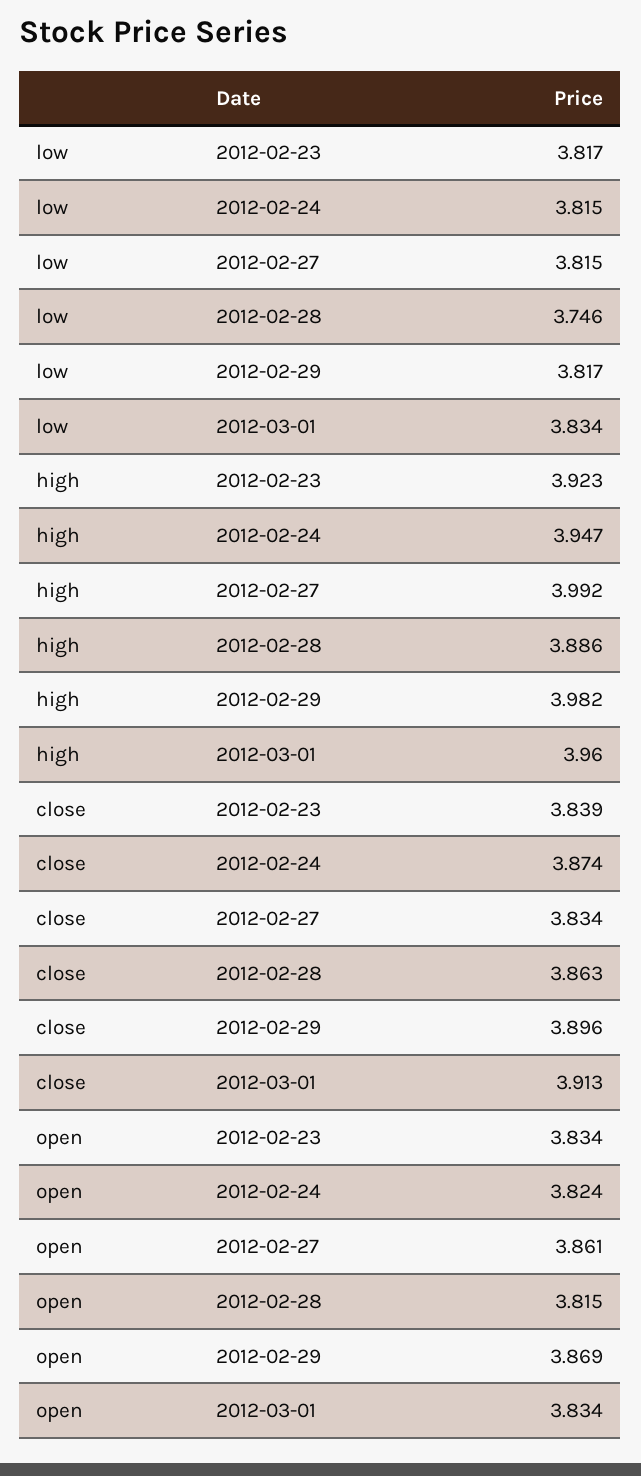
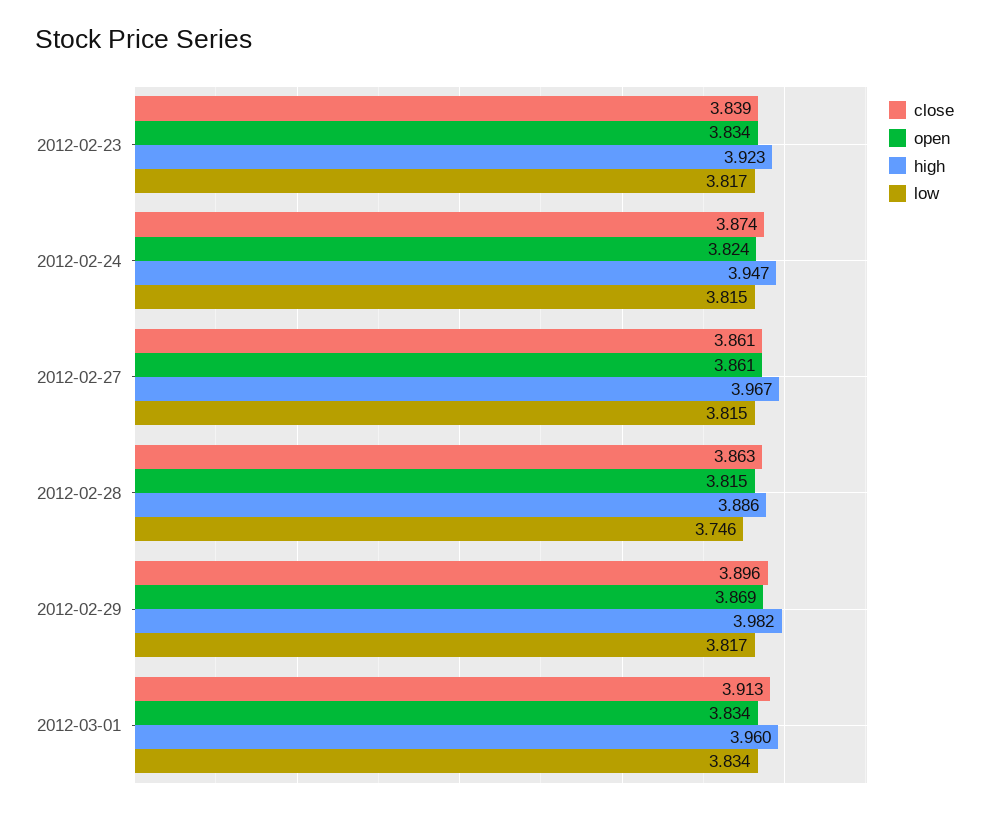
high, 2012-02-27: 3.992 -> 3.967
close, 2012-02-27: 3.834 -> 3.861

